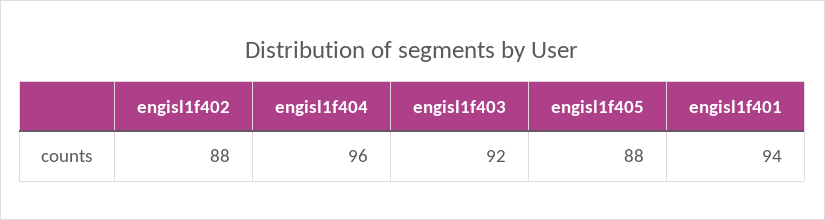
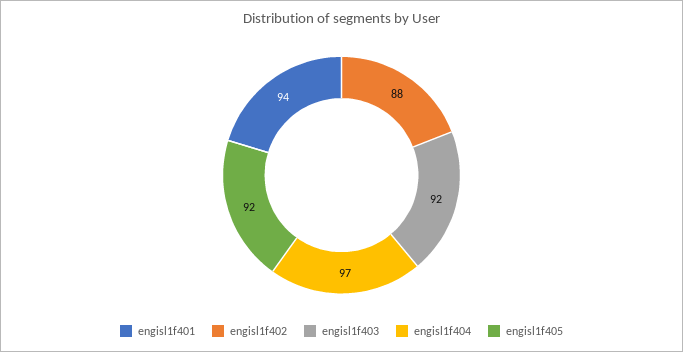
engisl1f404: 96 -> 97
engisl1f405: 88 -> 92

